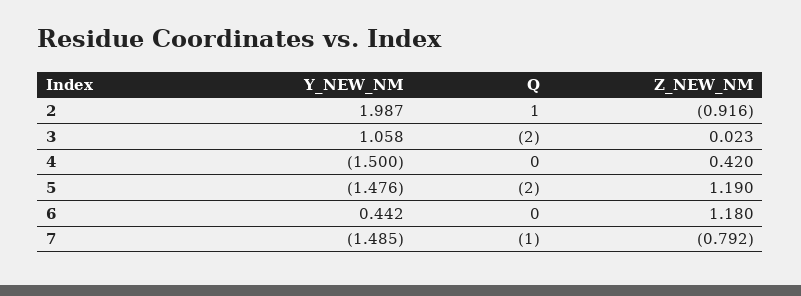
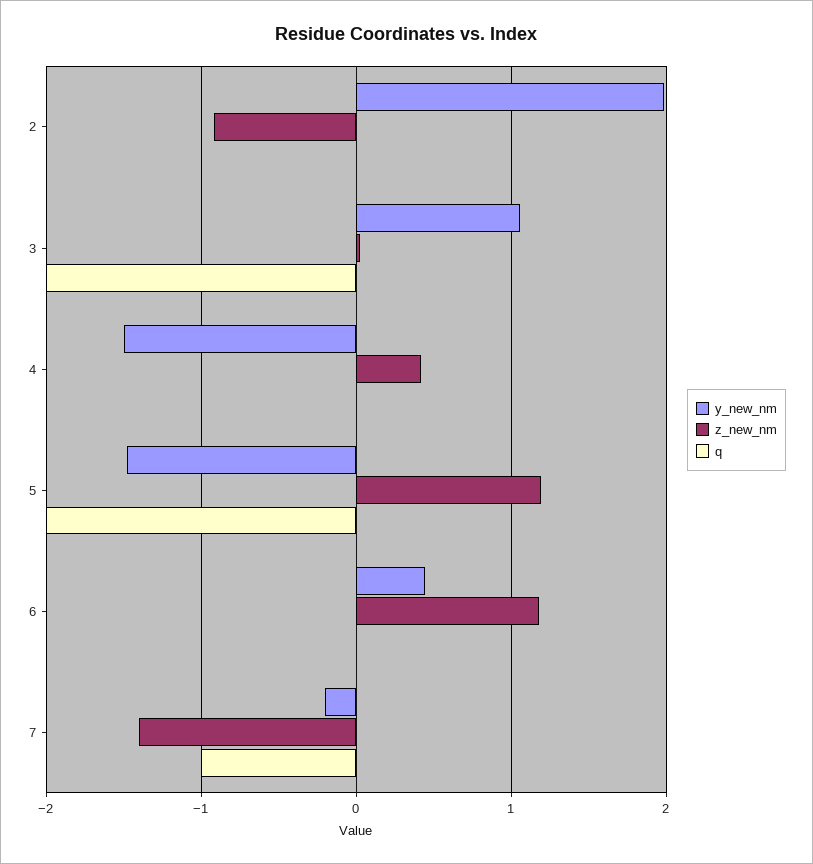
Q, 2: 1 -> 0
Y_NEW_NM, 7: -1.485 -> -0.2
Z_NEW_NM, 7: -0.792 -> -1.4

